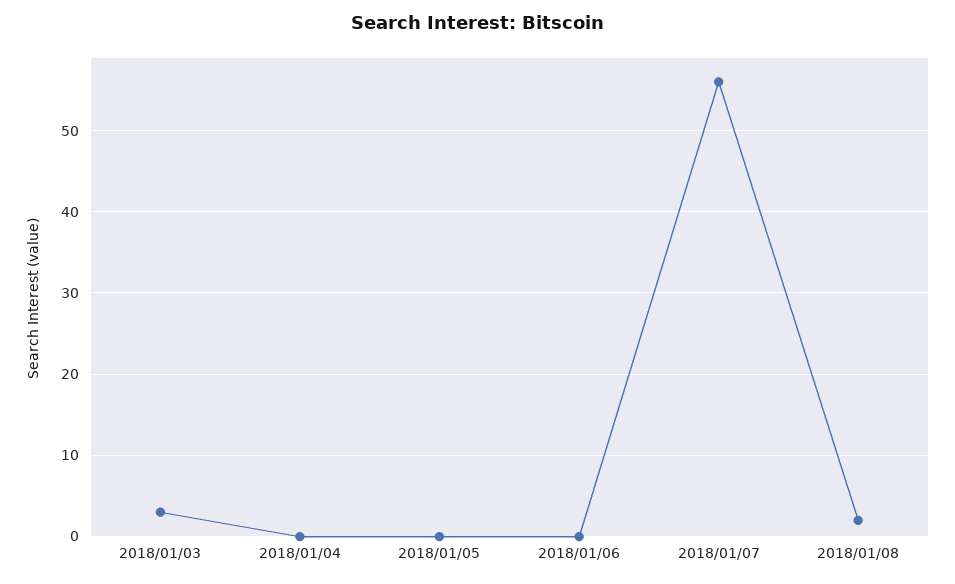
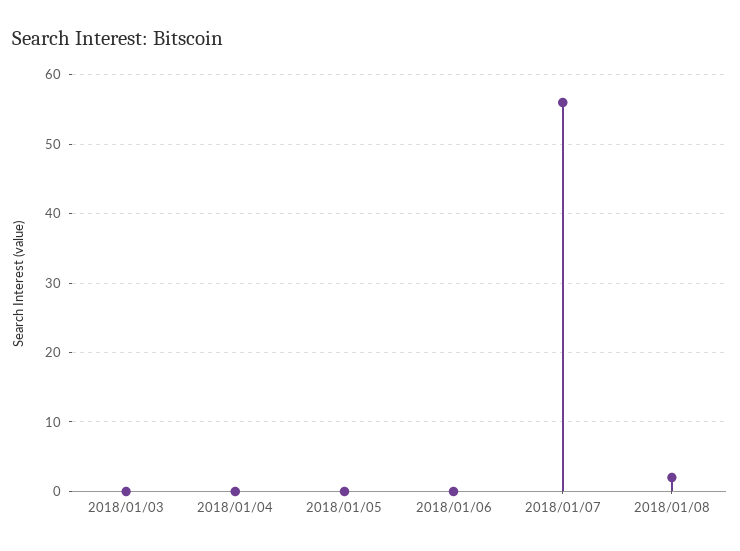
2018/01/03: 3 -> 0

